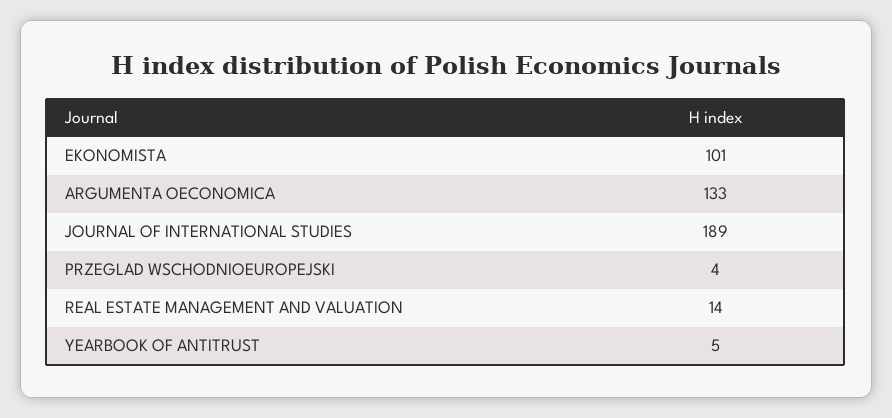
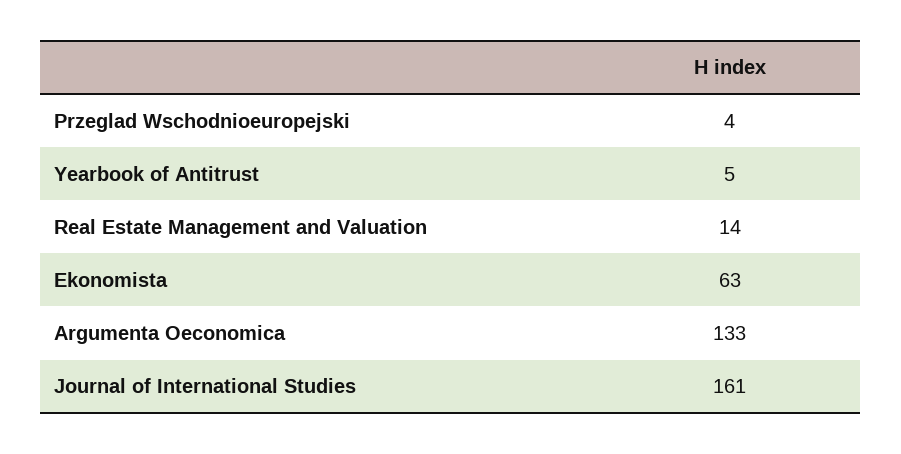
EKONOMISTA: 101 -> 63
JOURNAL OF INTERNATIONAL STUDIES: 189 -> 161

